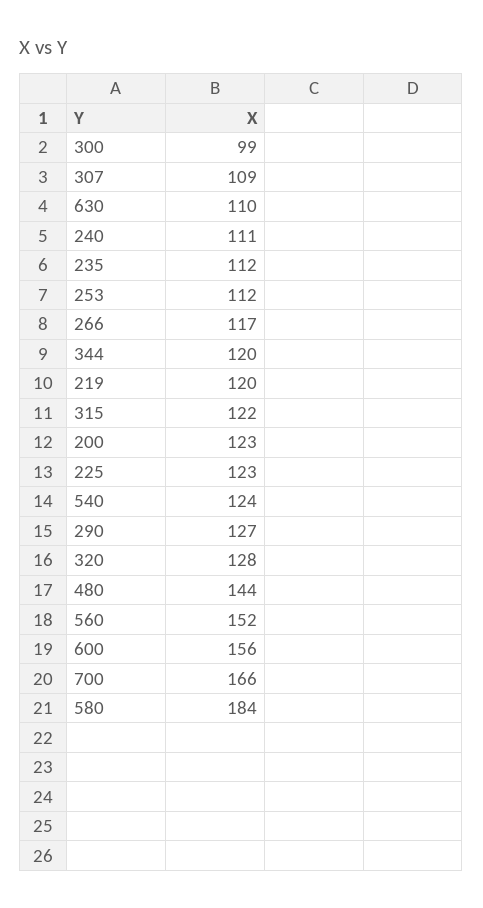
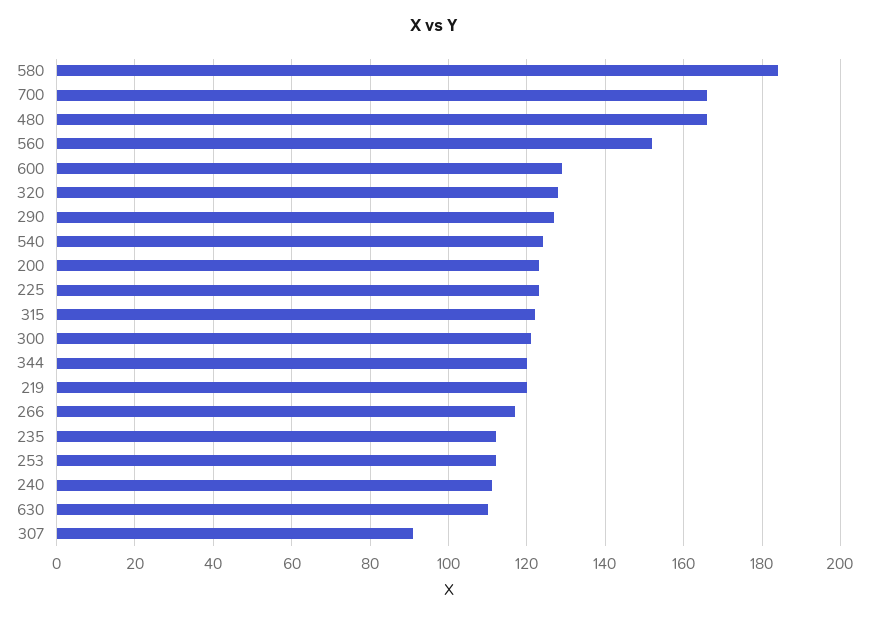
300: 99 -> 120
307: 109 -> 90
480: 144 -> 165
600: 156 -> 130

